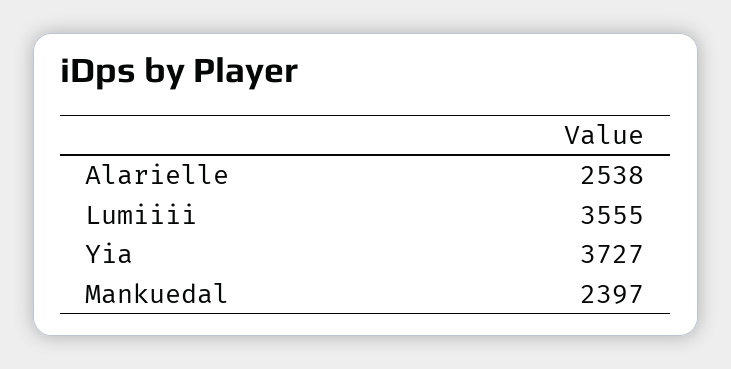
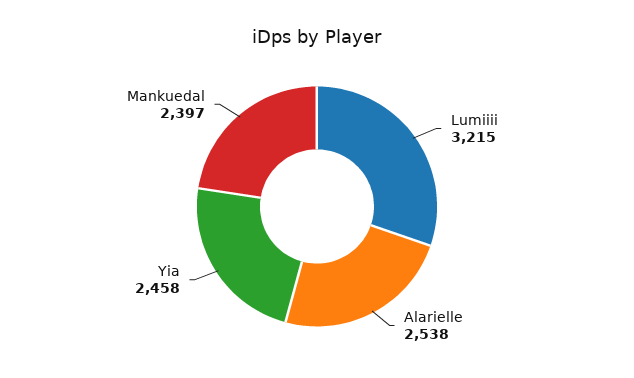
Lumiiii: 3555 -> 3215
Yia: 3727 -> 2458

